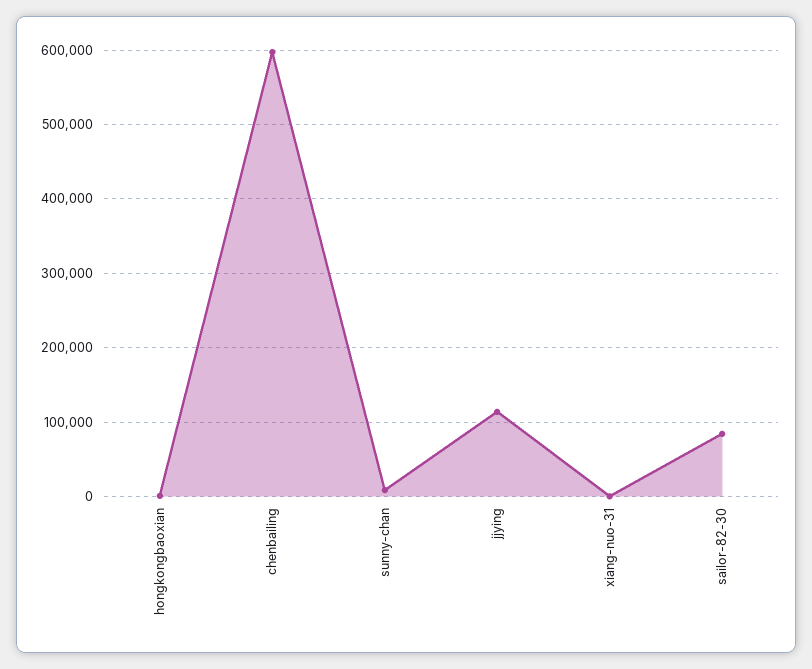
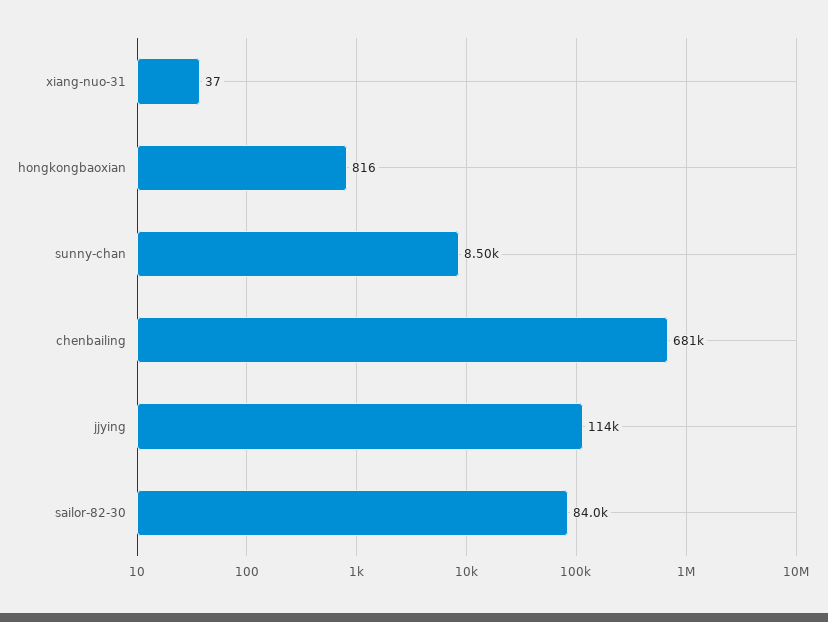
chenbailing: 600000 -> 681000

